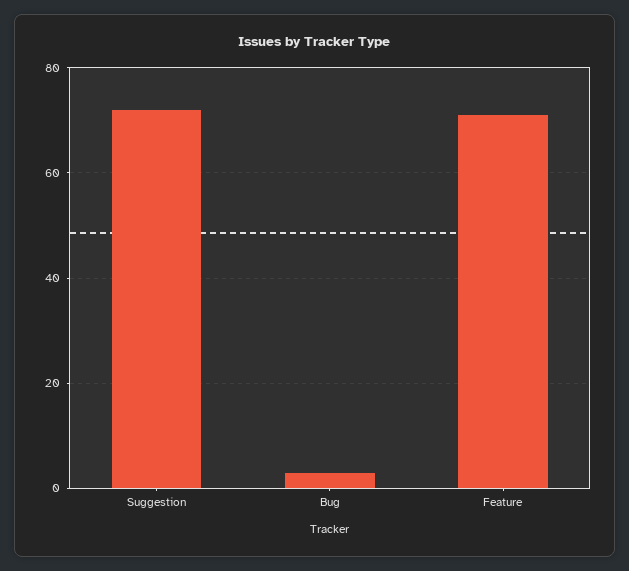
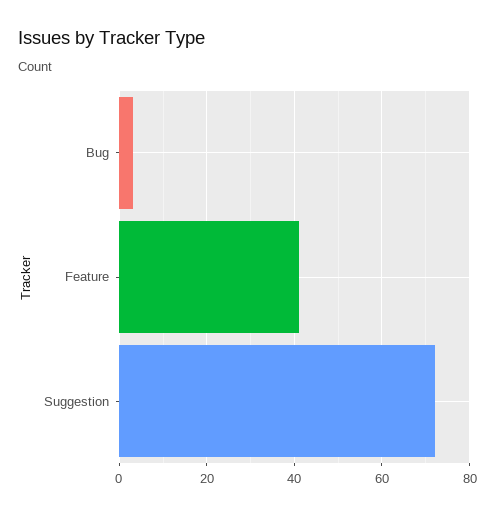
Feature: 70 -> 40

